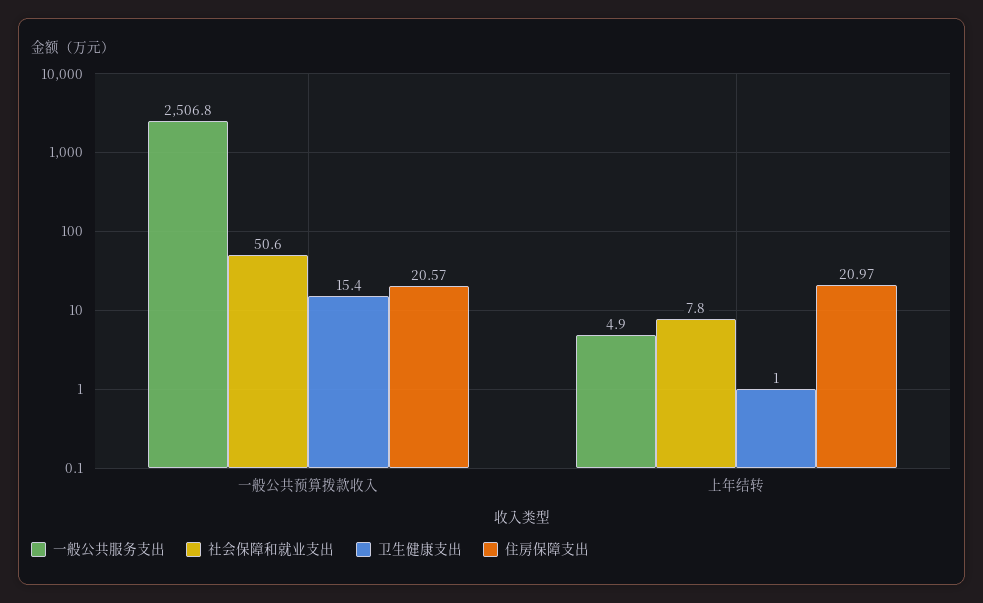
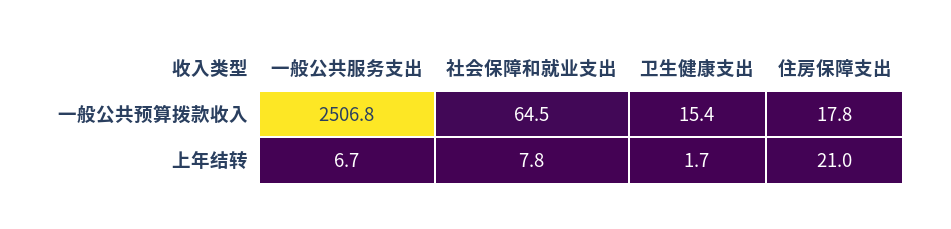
社会保障和就业支出, 一般公共预算拨款收入: 50.6 -> 64.5
住房保障支出, 一般公共预算拨款收入: 20.57 -> 17.8
一般公共服务支出, 上年结转: 4.9 -> 6.7
卫生健康支出, 上年结转: 1 -> 1.7

